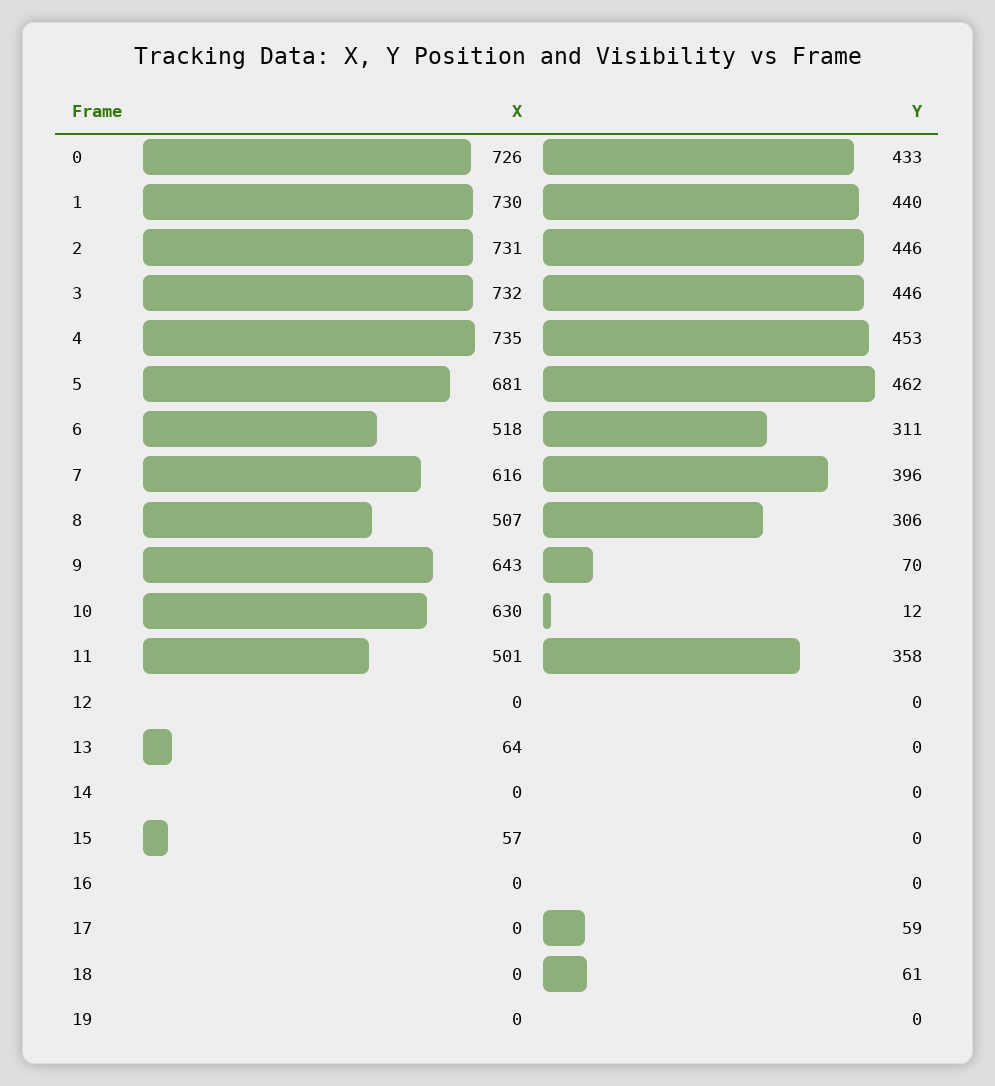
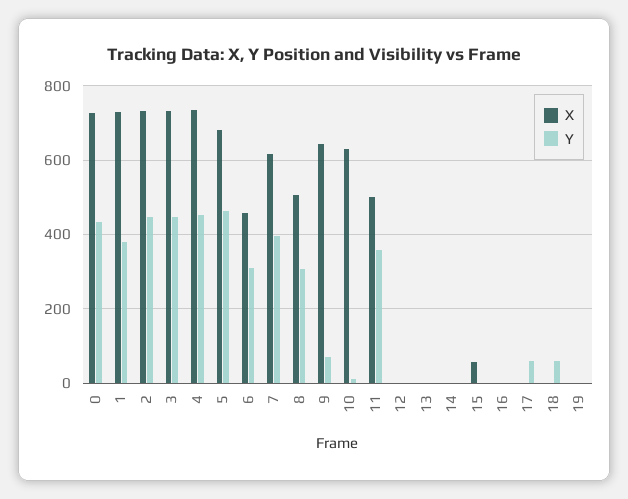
Y, 1: 440 -> 380
X, 6: 518 -> 460
X, 13: 64 -> 0

